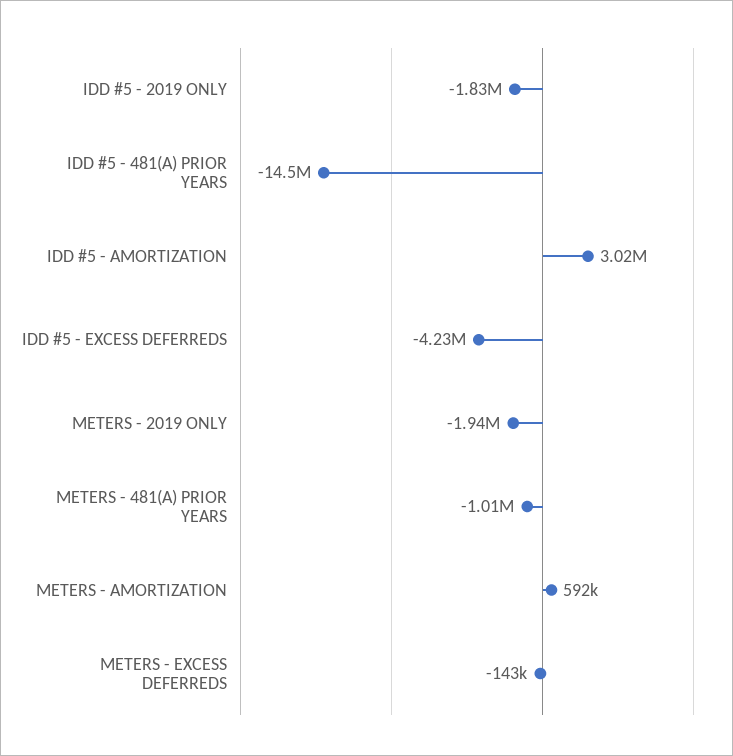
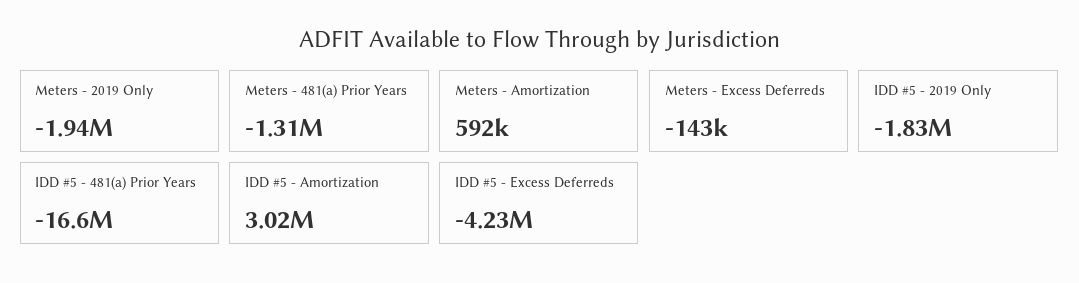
IDD #5 - 481(A) PRIOR YEARS: -14500000 -> -16600000
METERS - 481(A) PRIOR YEARS: -1010000 -> -1310000

